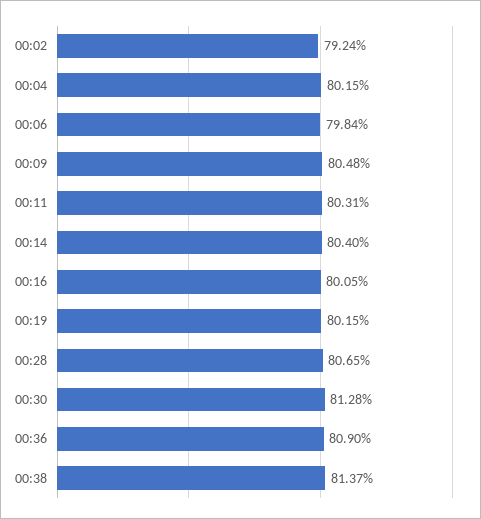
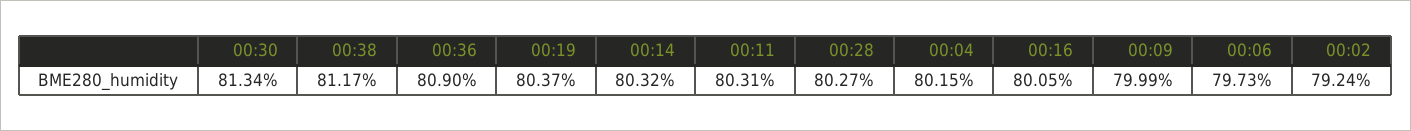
00:06: 79.84 -> 79.73
00:09: 80.48 -> 79.99
00:14: 80.4 -> 80.32
00:19: 80.15 -> 80.37
00:28: 80.65 -> 80.27
00:30: 81.28 -> 81.34
00:38: 81.37 -> 81.17

